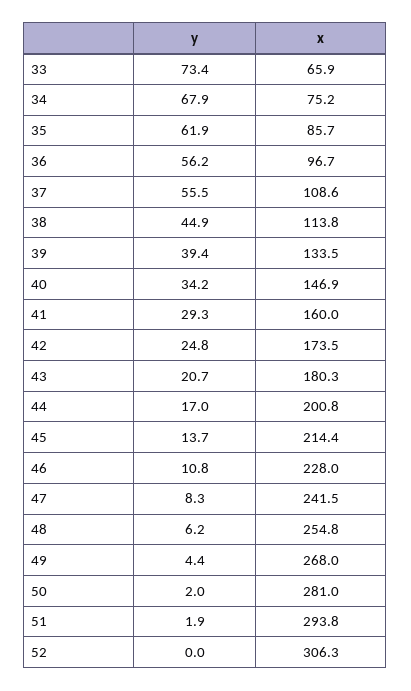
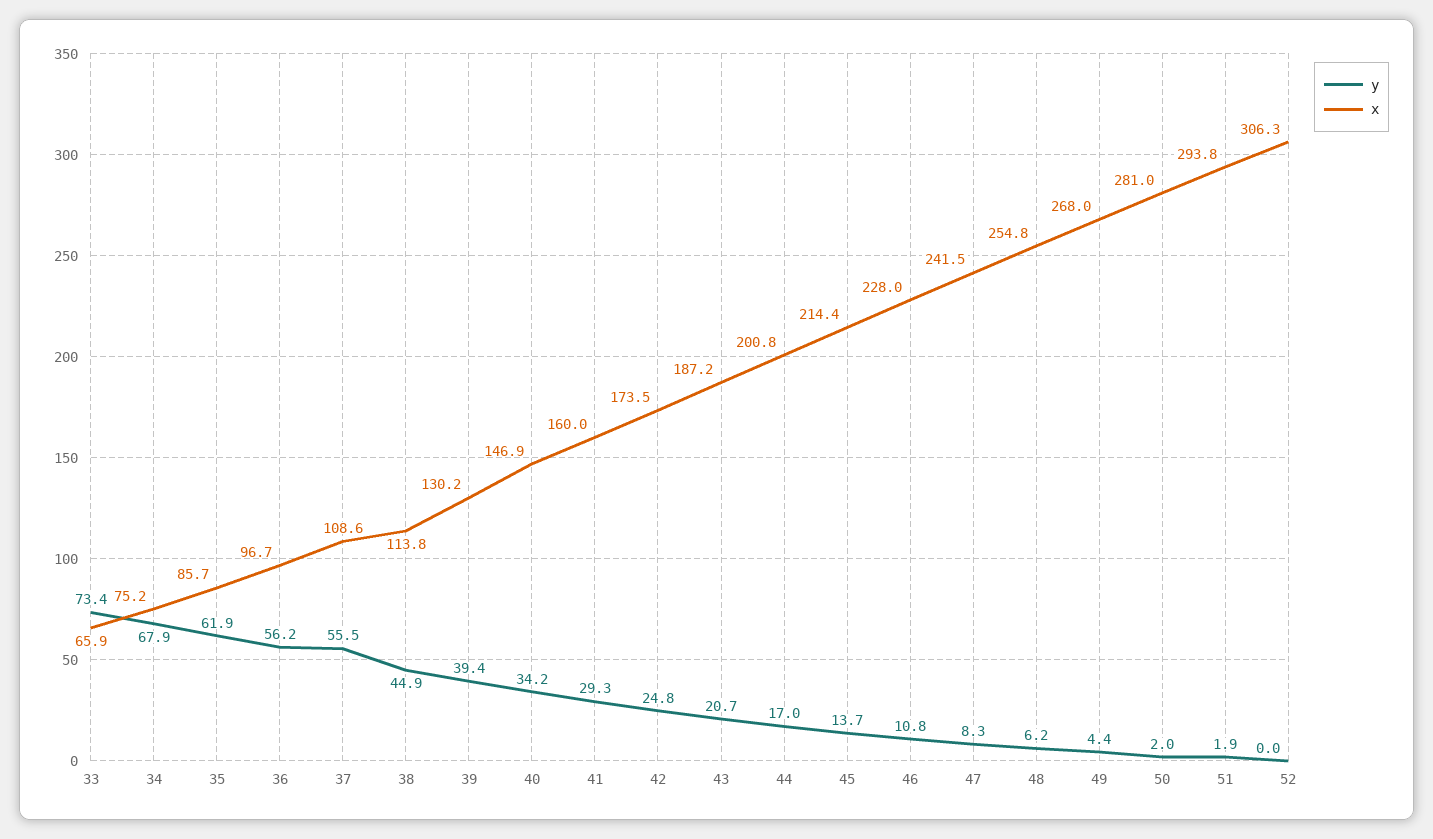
x, 39: 133.5 -> 130.2
x, 43: 180.3 -> 187.2

